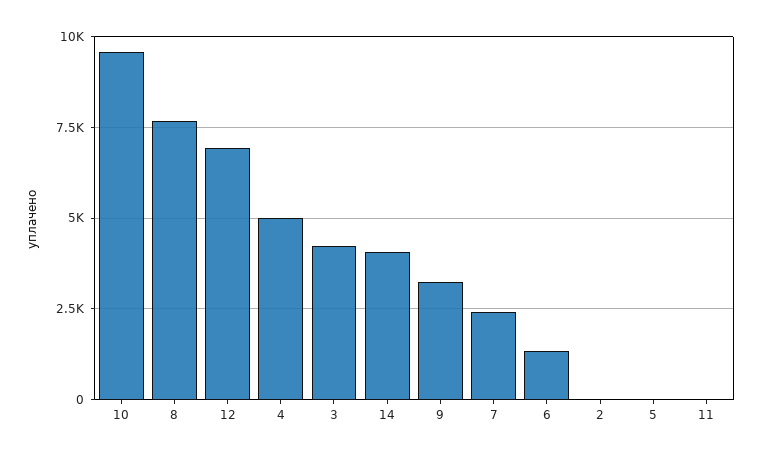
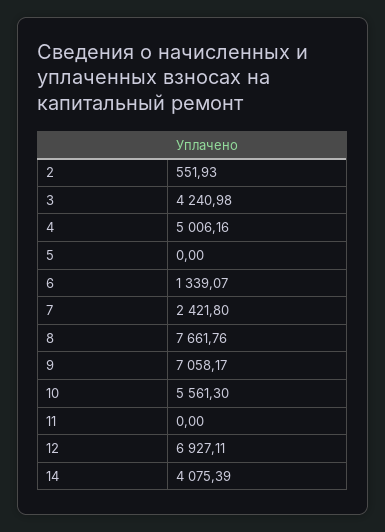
10: 9500 -> 5561.3
9: 3250 -> 7058.17
2: 0 -> 551.93

